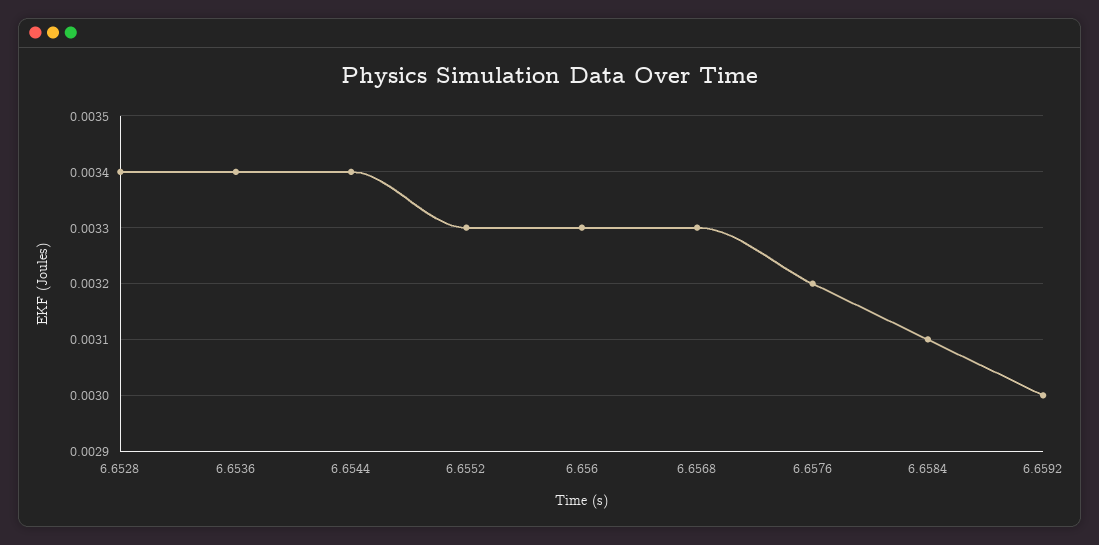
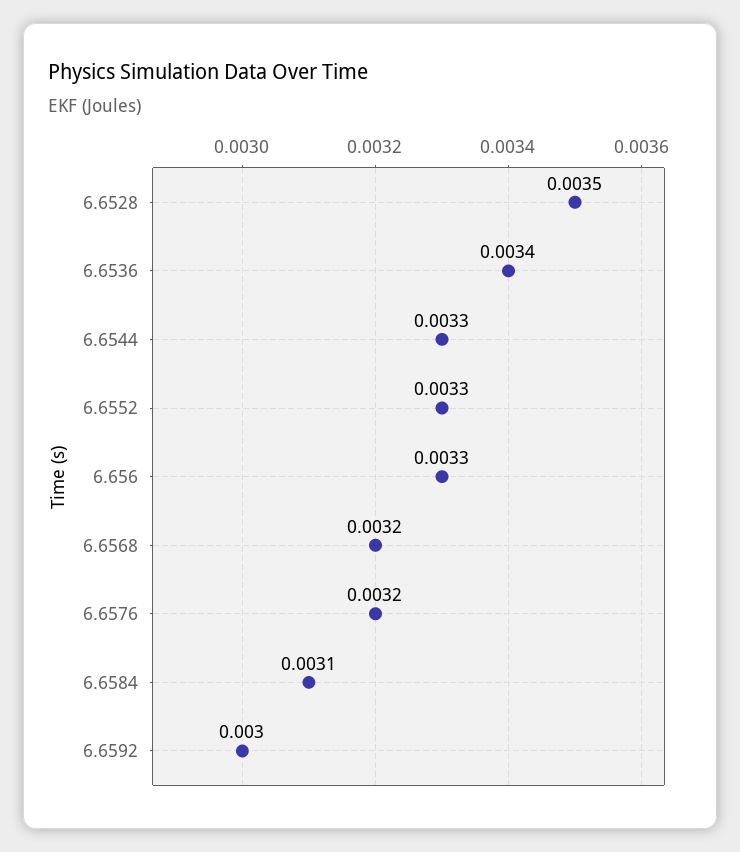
6.6528: 0.0034 -> 0.0035
6.6544: 0.0034 -> 0.0033
6.6568: 0.0033 -> 0.0032

